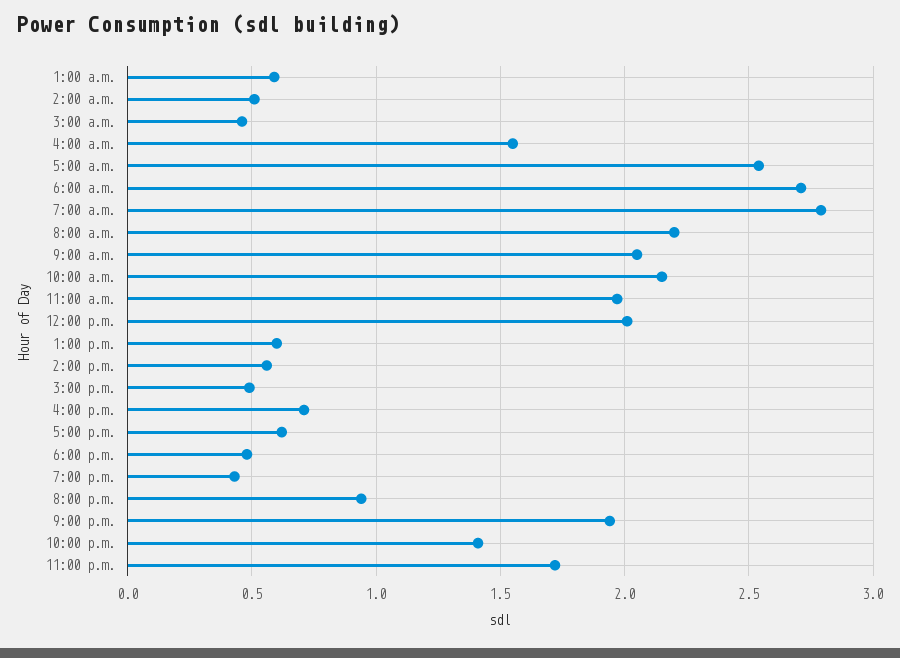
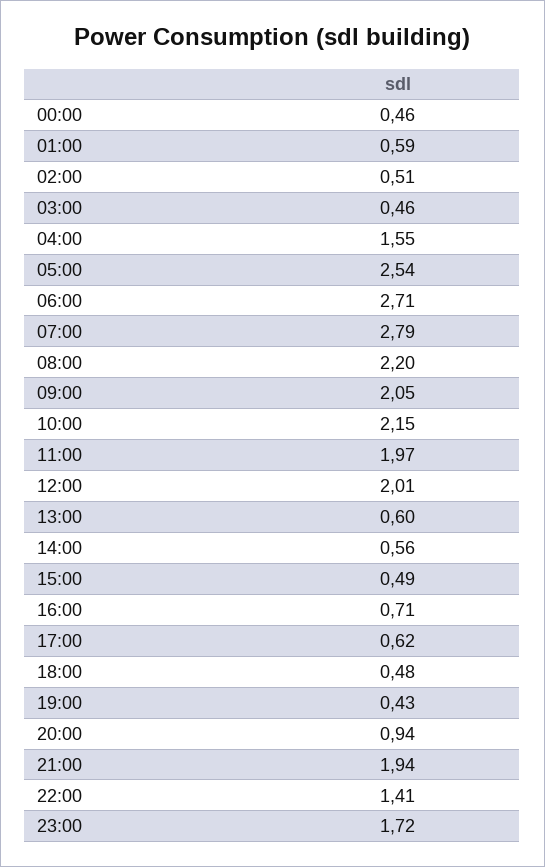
00:00: none -> 0.46

